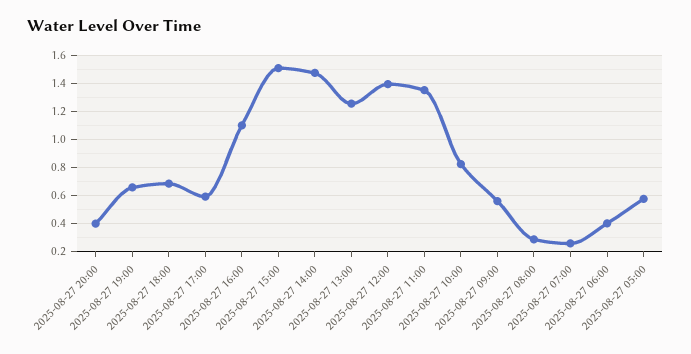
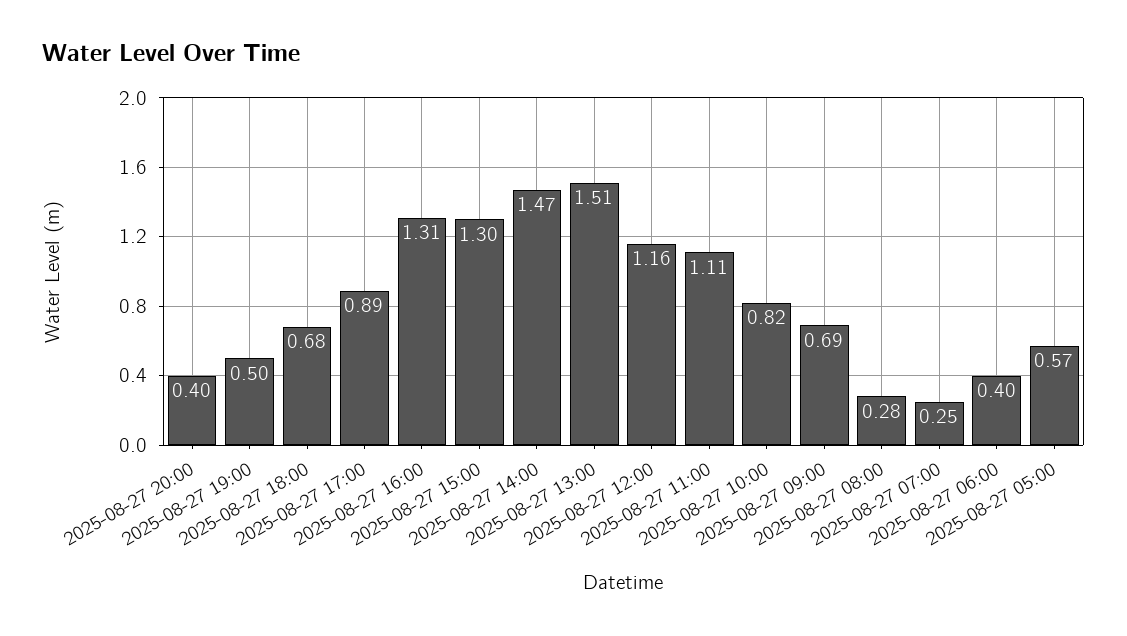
2025-08-27 19:00: 0.65 -> 0.5
2025-08-27 17:00: 0.6 -> 0.89
2025-08-27 16:00: 1.1 -> 1.31
2025-08-27 15:00: 1.5 -> 1.3
2025-08-27 13:00: 1.25 -> 1.51
2025-08-27 12:00: 1.4 -> 1.16
2025-08-27 11:00: 1.35 -> 1.11
2025-08-27 09:00: 0.55 -> 0.69

